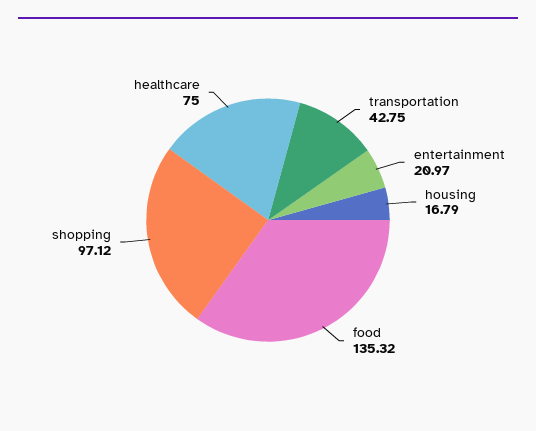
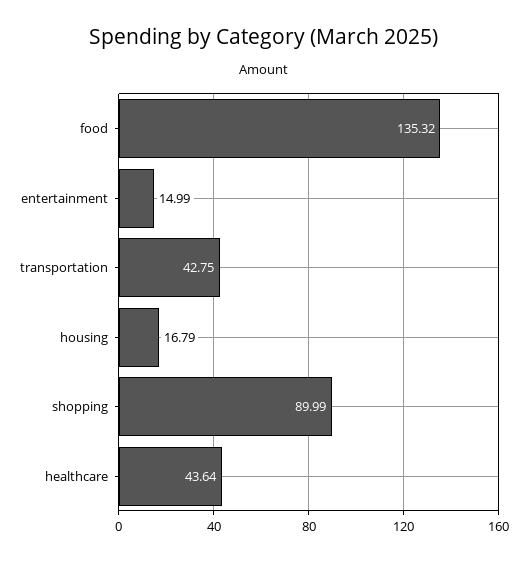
entertainment: 20.97 -> 14.99
shopping: 97.12 -> 89.99
healthcare: 75 -> 43.64

